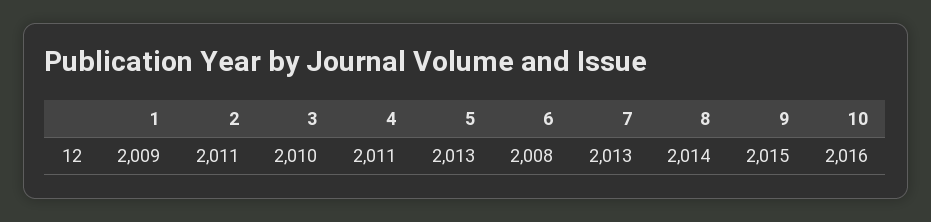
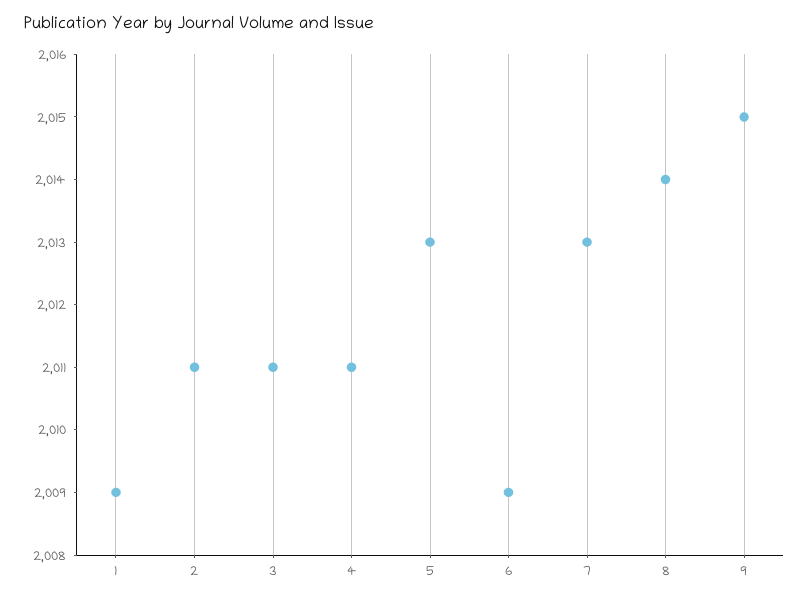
3: 2010 -> 2011
6: 2008 -> 2009
10: 2016 -> none

